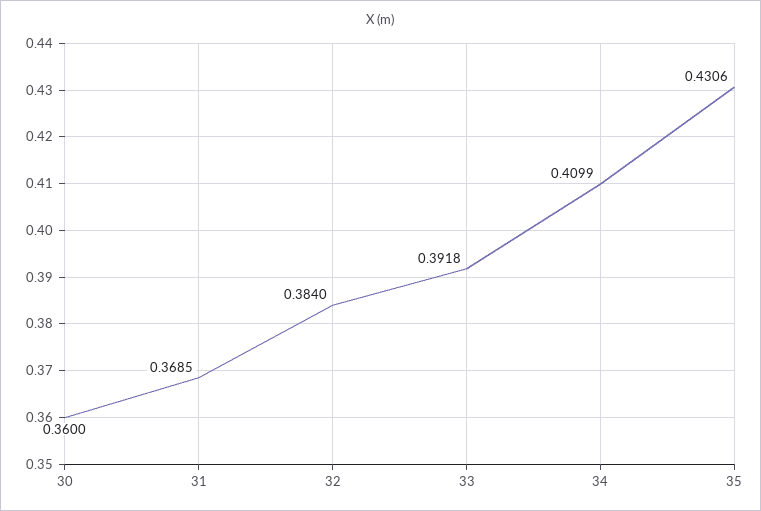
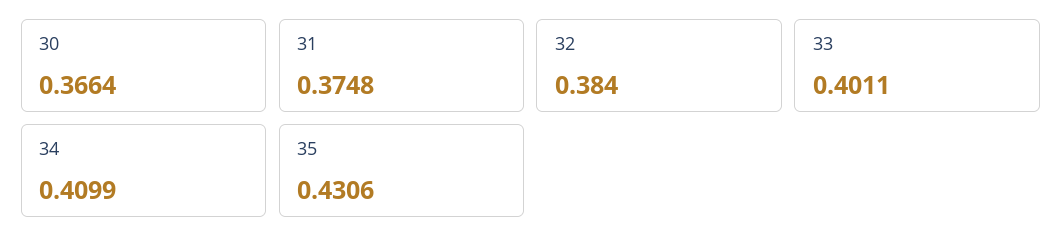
30: 0.36 -> 0.3664
31: 0.3685 -> 0.3748
33: 0.3918 -> 0.4011

